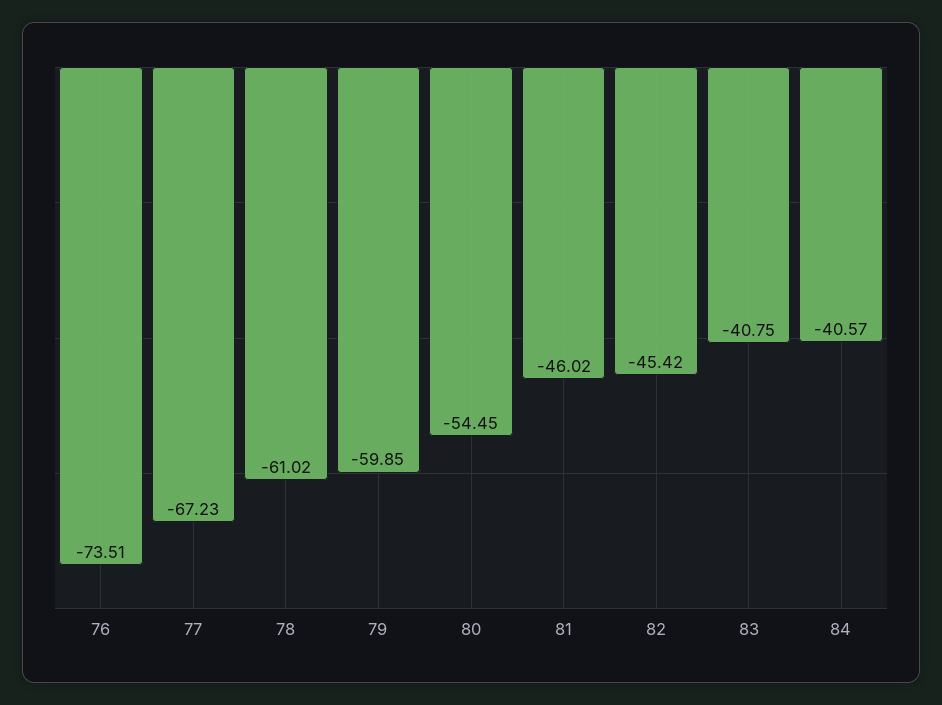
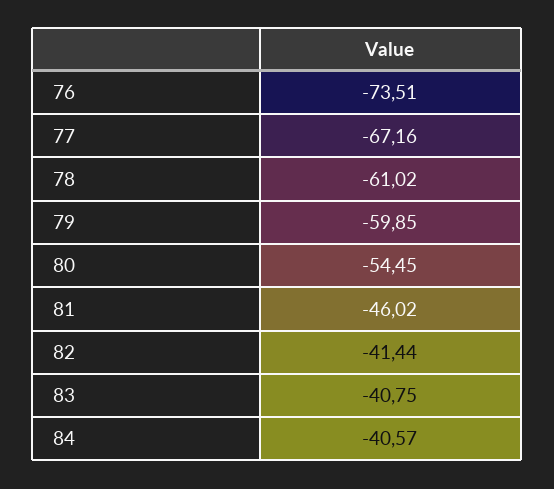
77: -67.23 -> -67.16
82: -45.42 -> -41.44

